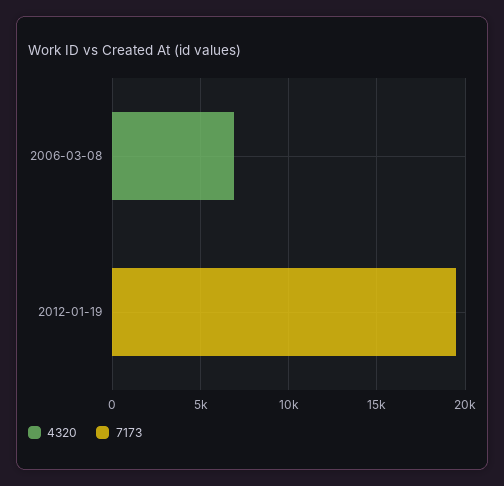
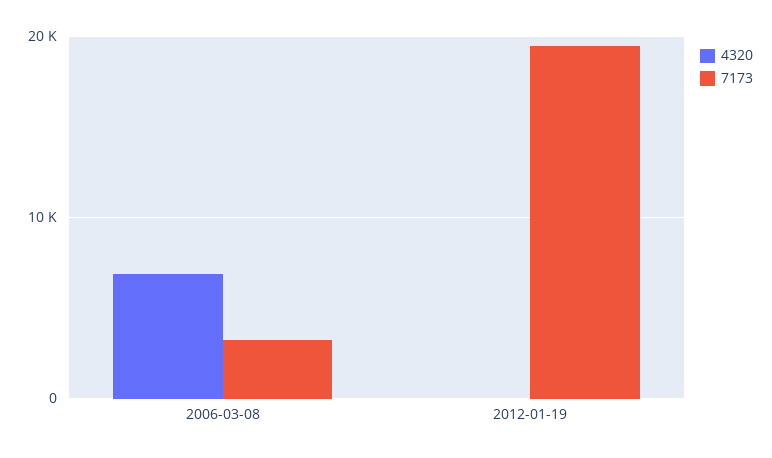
7173, 2006-03-08: 0 -> 3000

